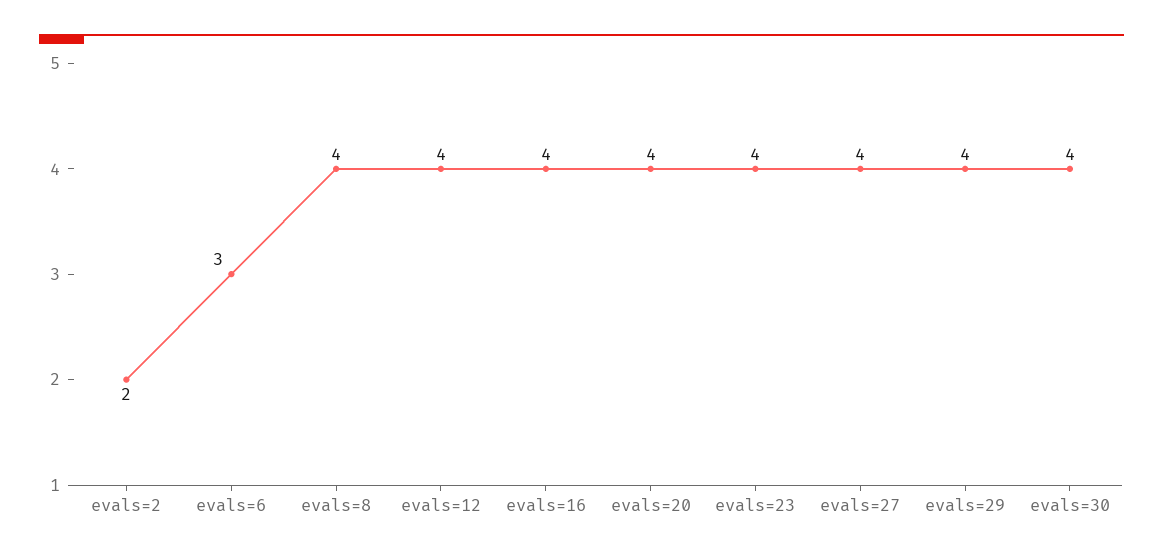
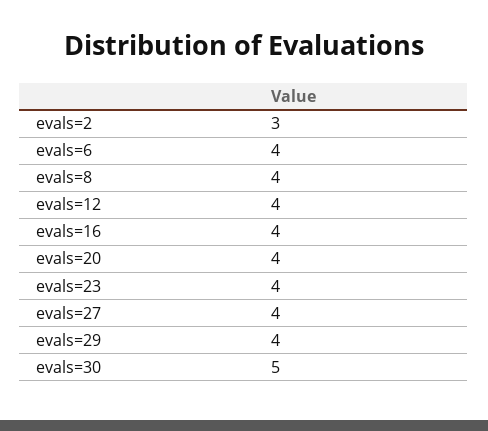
evals=2: 2 -> 3
evals=6: 3 -> 4
evals=30: 4 -> 5

